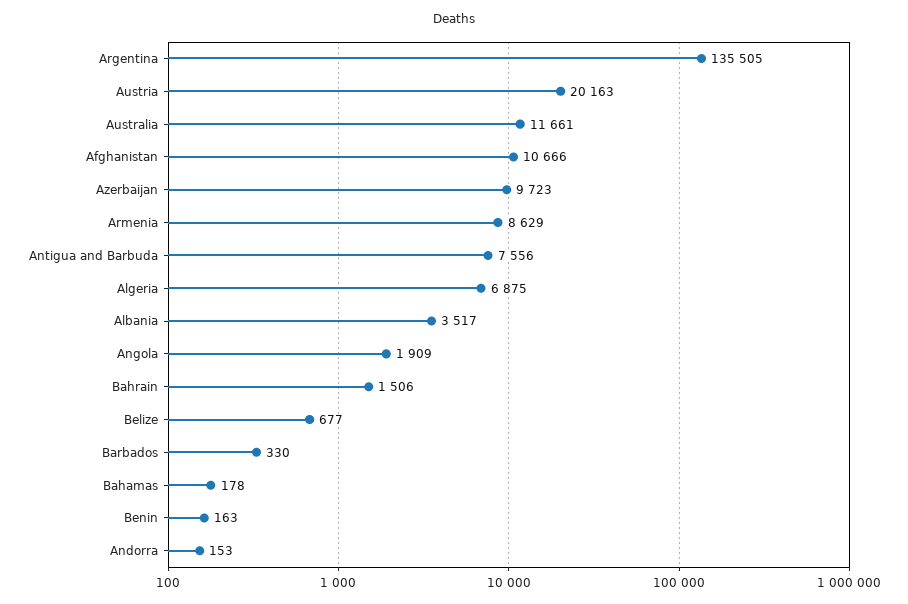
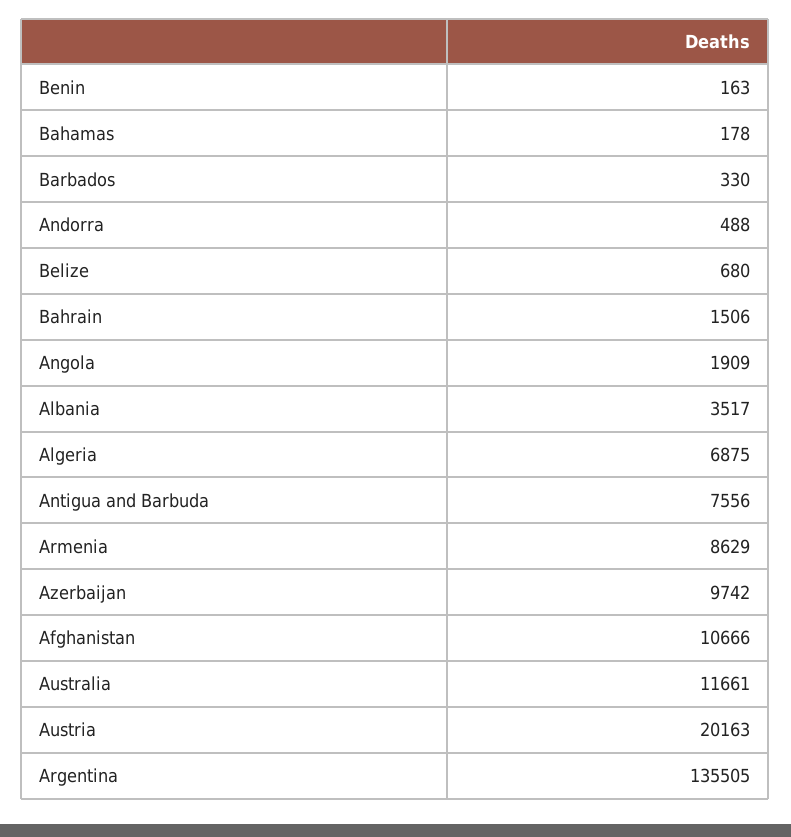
Azerbaijan: 9723 -> 9742
Belize: 677 -> 680
Andorra: 153 -> 488

